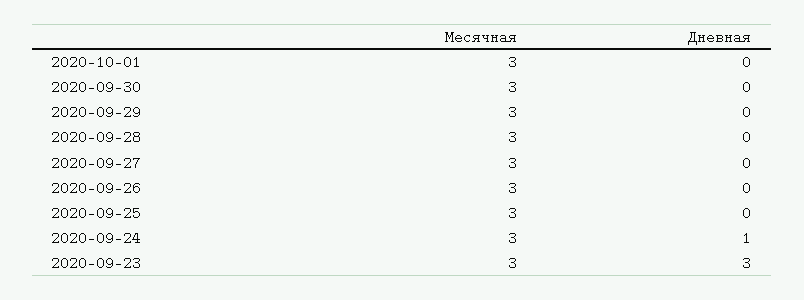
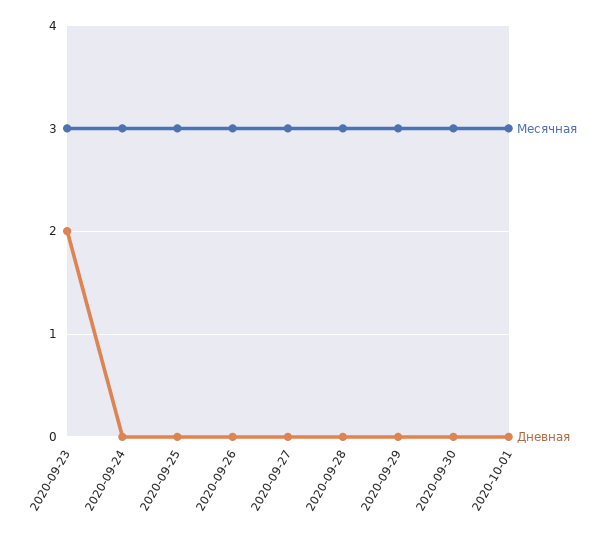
Дневная, 2020-09-24: 1 -> 0
Дневная, 2020-09-23: 3 -> 2

